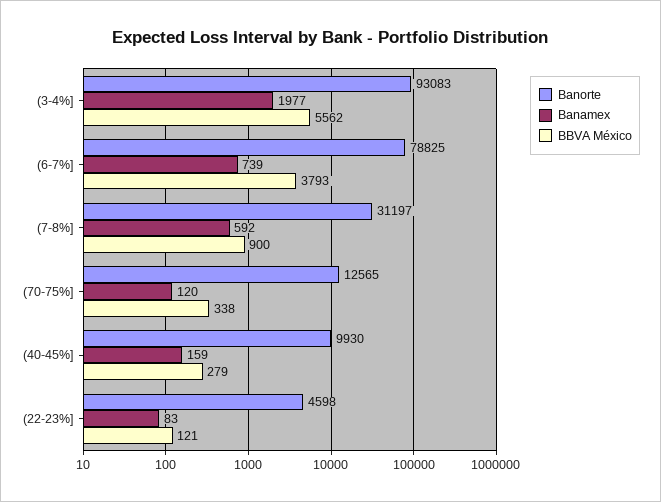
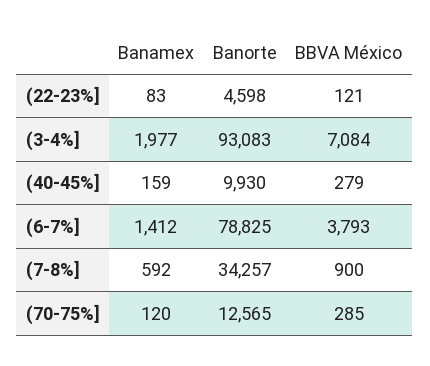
BBVA México, (3-4%]: 5562 -> 7084
Banamex, (6-7%]: 739 -> 1412
Banorte, (7-8%]: 31197 -> 34257
BBVA México, (70-75%]: 338 -> 285

